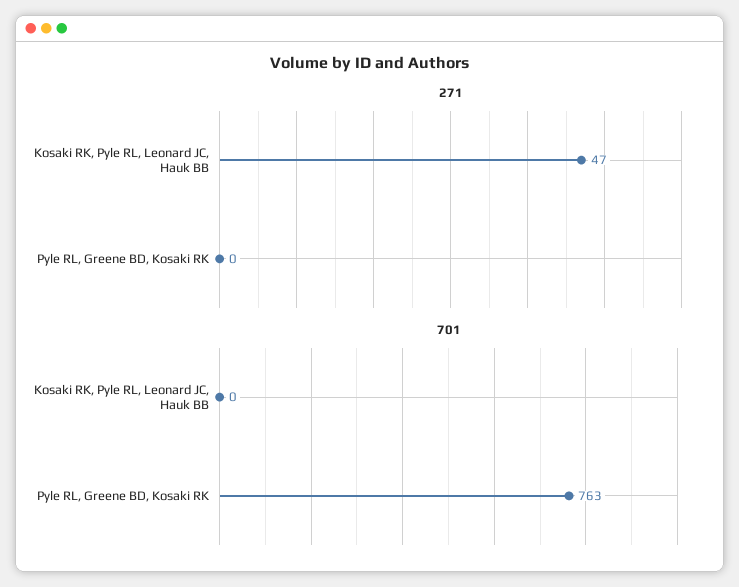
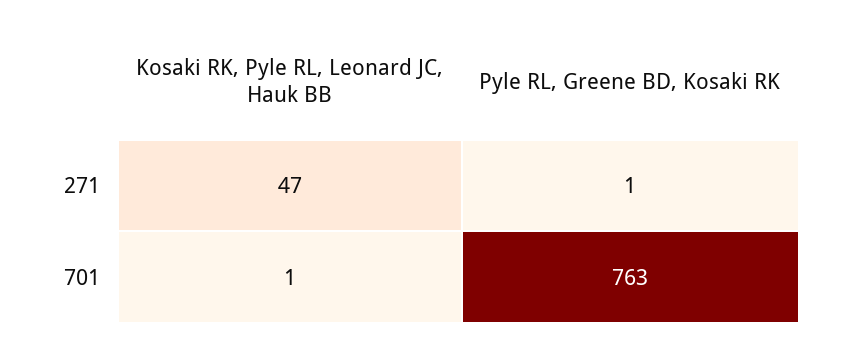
271, Pyle RL, Greene BD, Kosaki RK: 0 -> 1
701, Kosaki RK, Pyle RL, Leonard JC, Hauk BB: 0 -> 1

